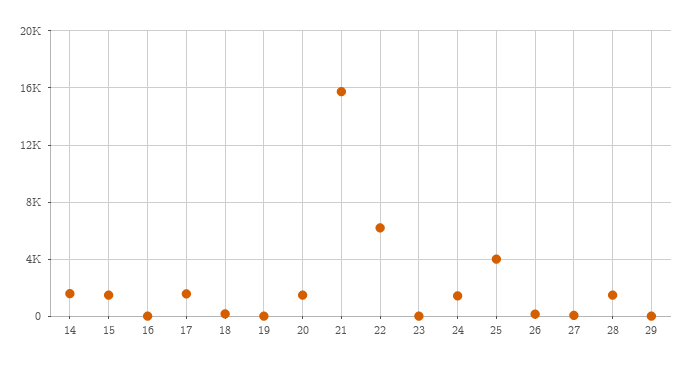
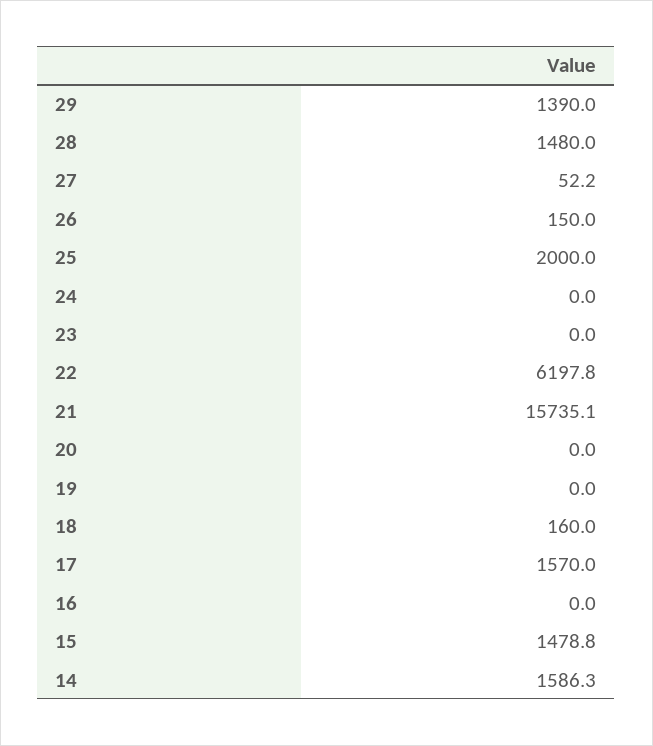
20: 1500 -> 0
24: 1500 -> 0
25: 4000 -> 2000
29: 0 -> 1390

